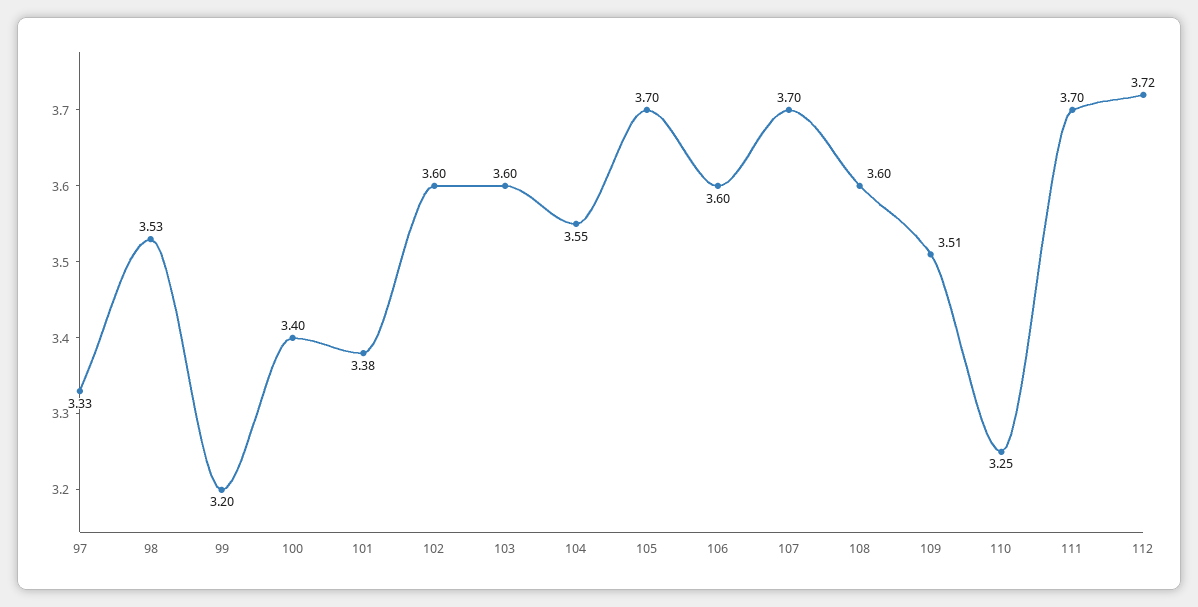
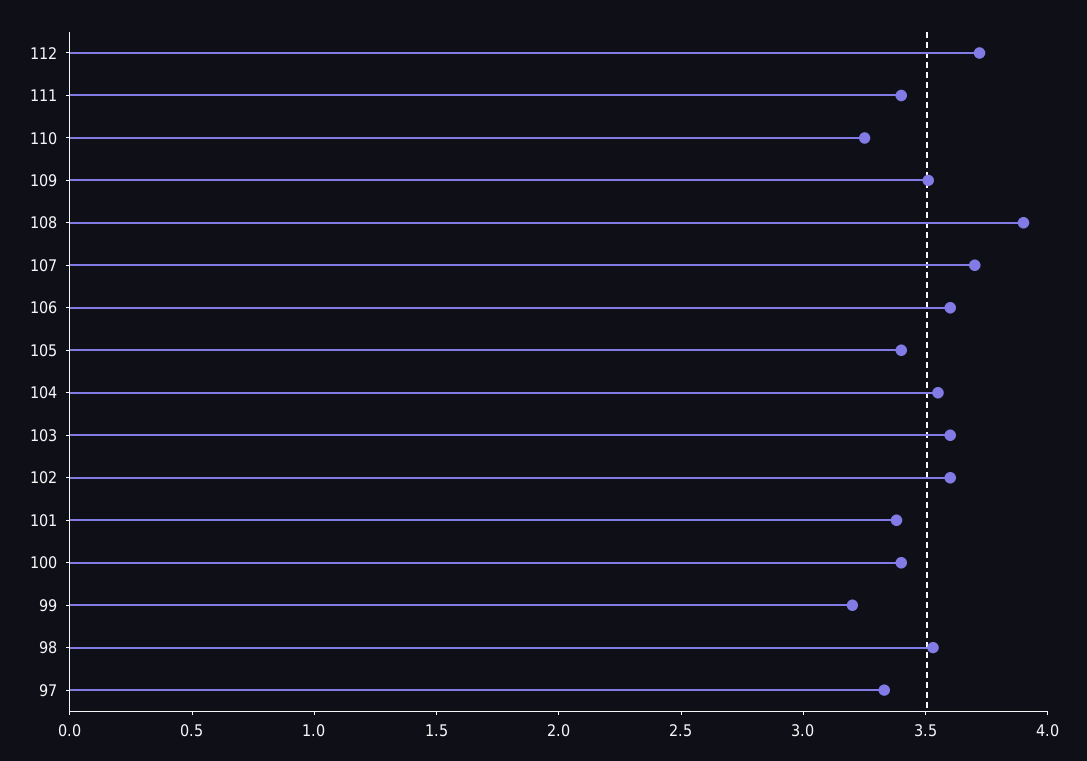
105: 3.7 -> 3.4
108: 3.6 -> 3.9
111: 3.7 -> 3.4

